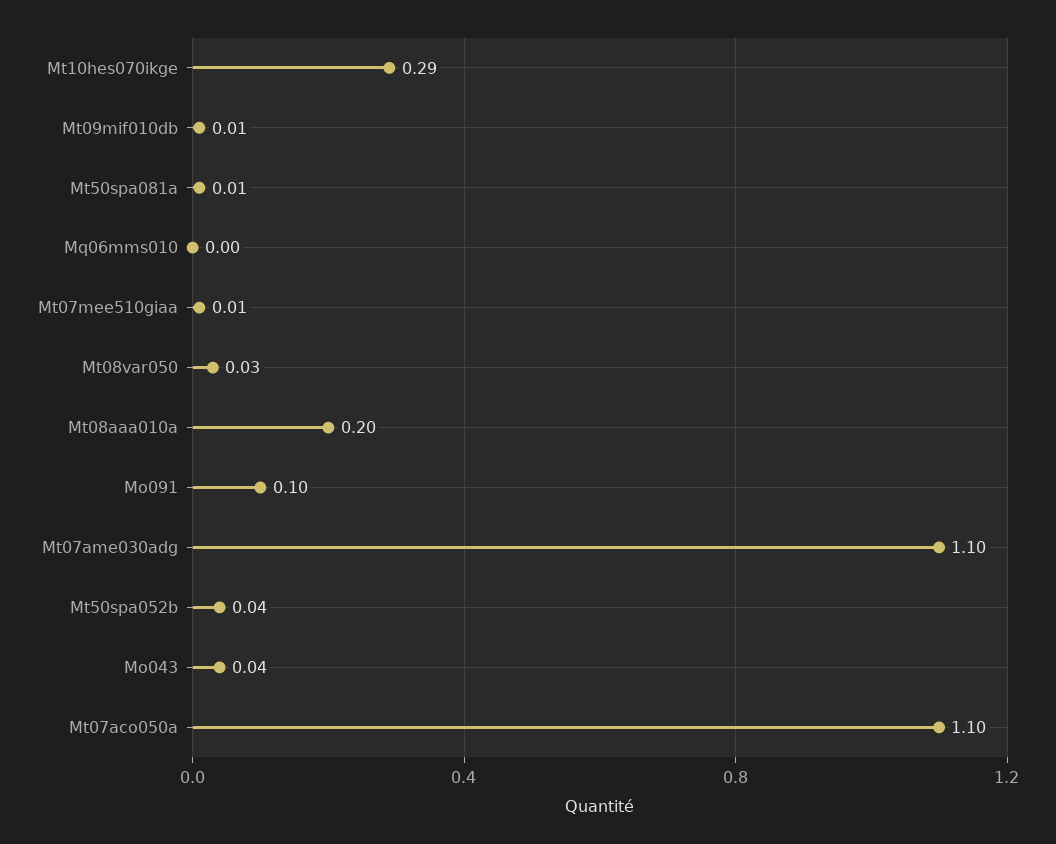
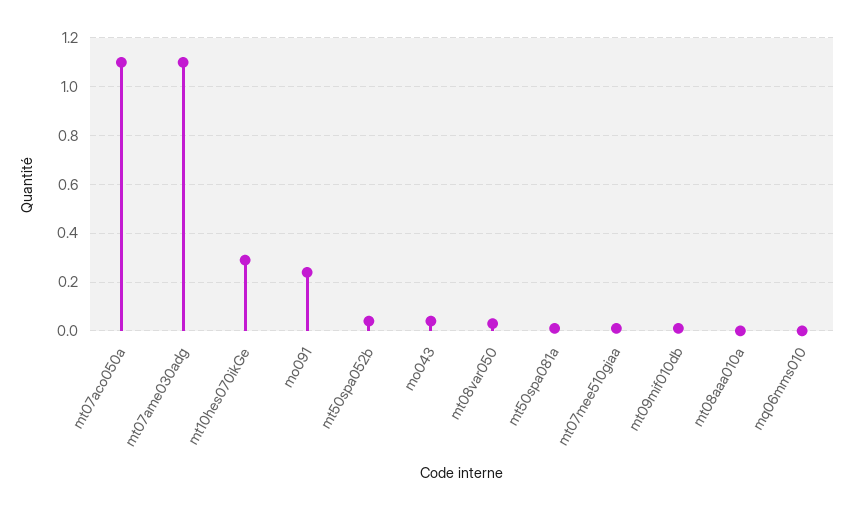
Mt08aaa010a: 0.2 -> 0
Mo091: 0.1 -> 0.25

